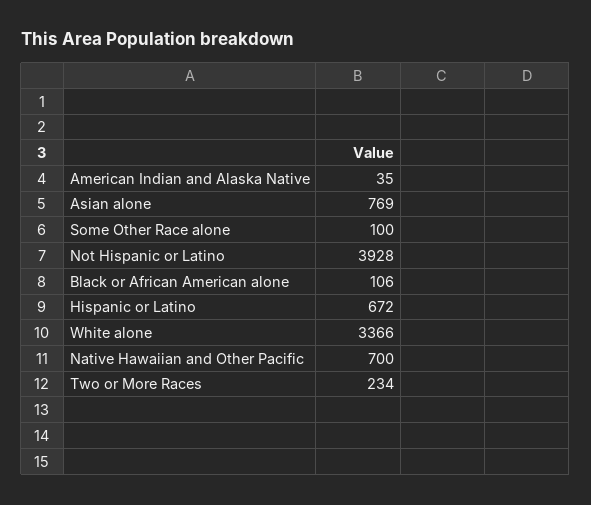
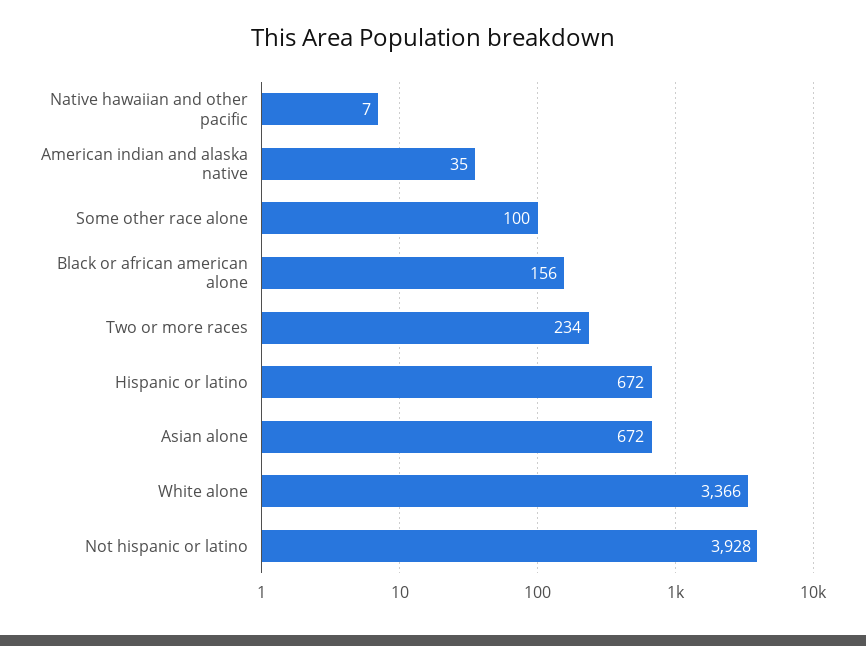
Asian alone: 769 -> 672
Black or African American alone: 106 -> 156
Native Hawaiian and Other Pacific: 700 -> 7

